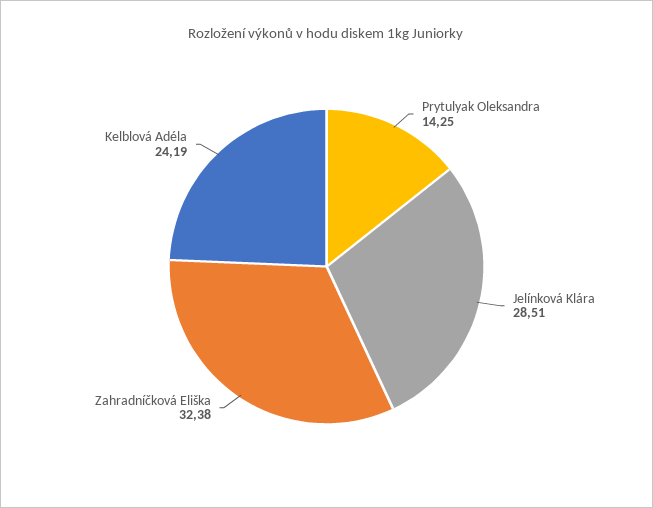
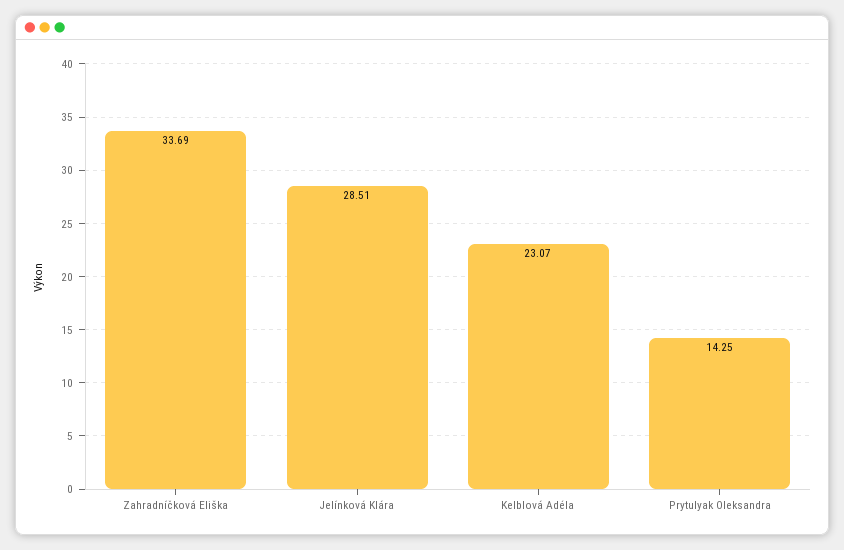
Zahradníčková Eliška: 32.38 -> 33.69
Kelblová Adéla: 24.19 -> 23.07

